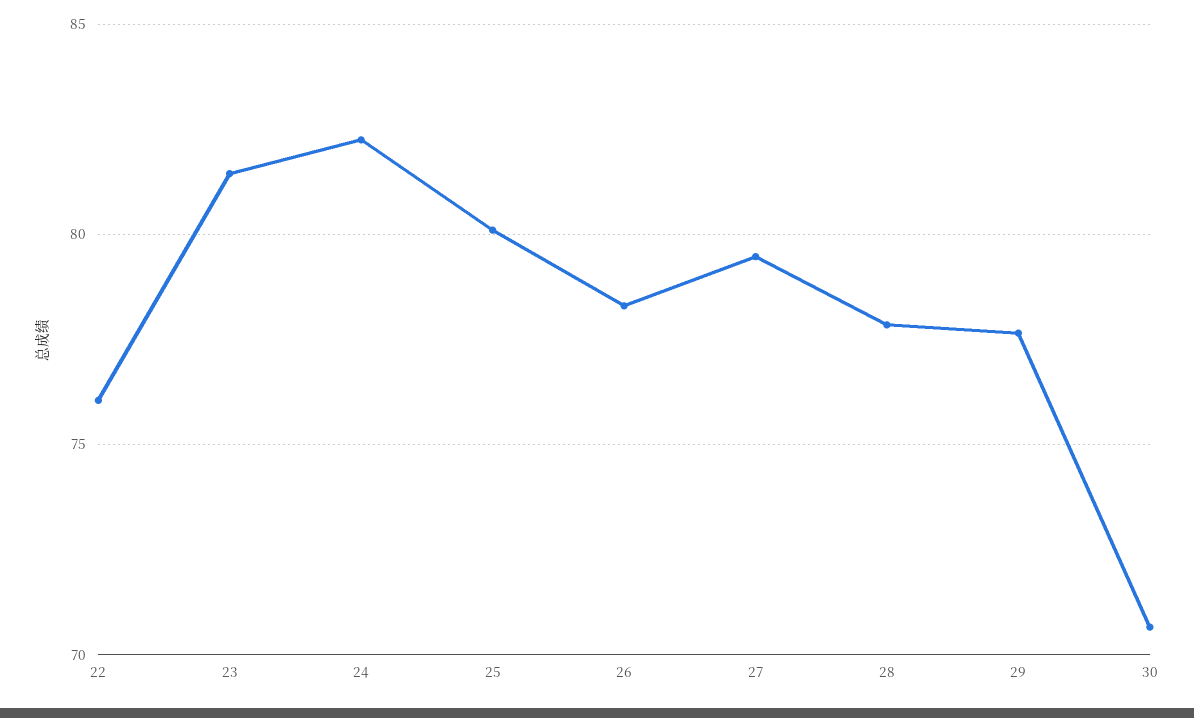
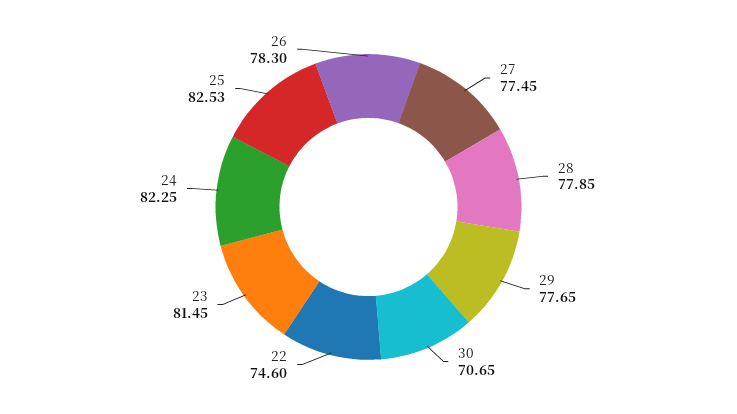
22: 76 -> 74.6
25: 80 -> 82.53
27: 79.5 -> 77.45

